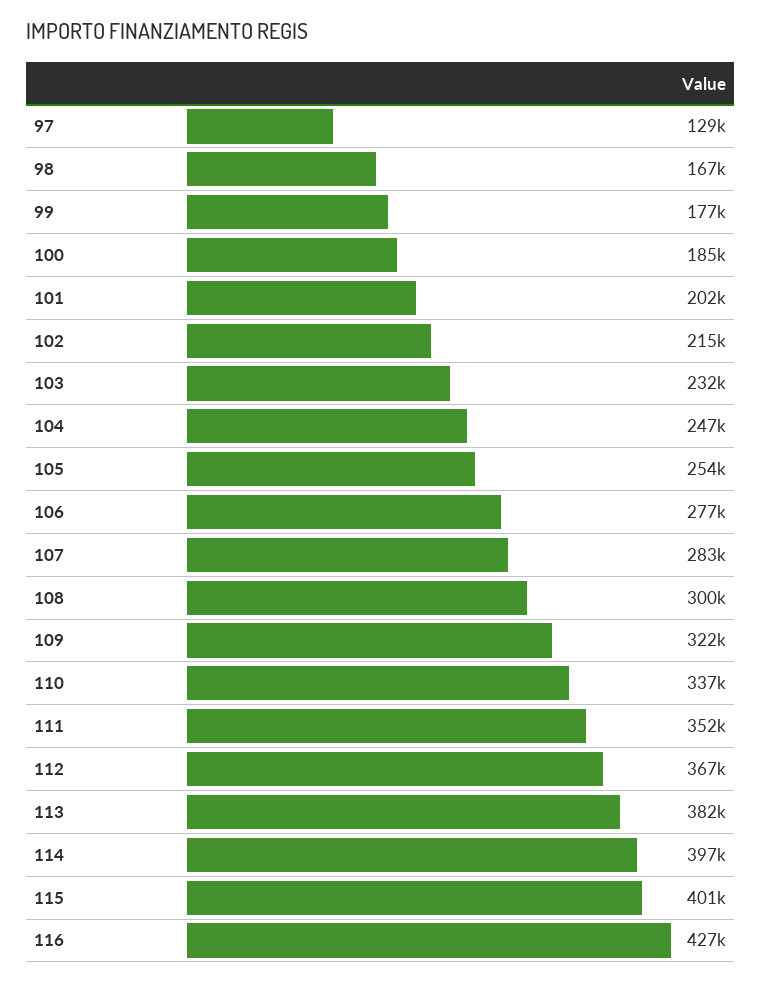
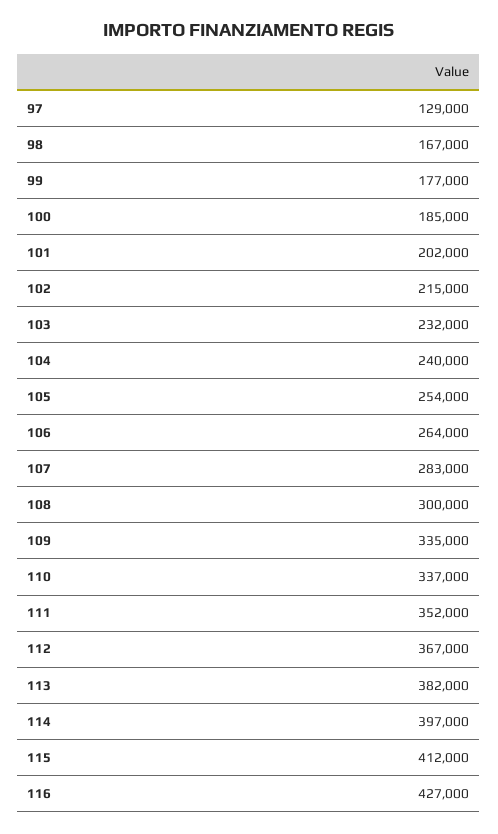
104: 247000 -> 240000
106: 277000 -> 264000
109: 322000 -> 335000
115: 401000 -> 412000

